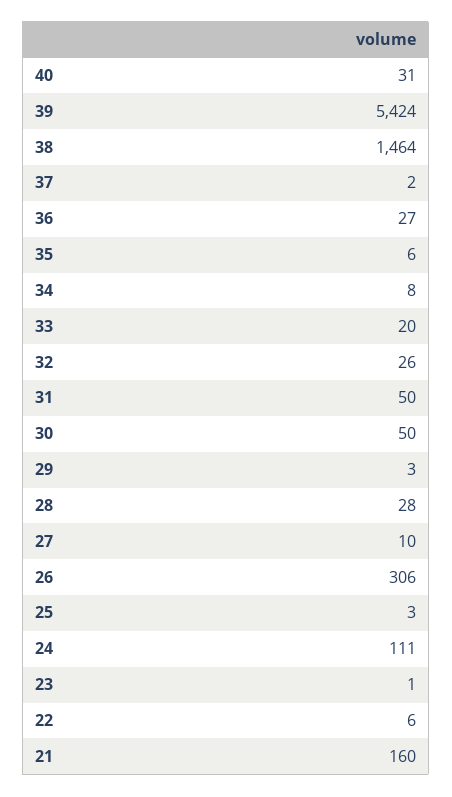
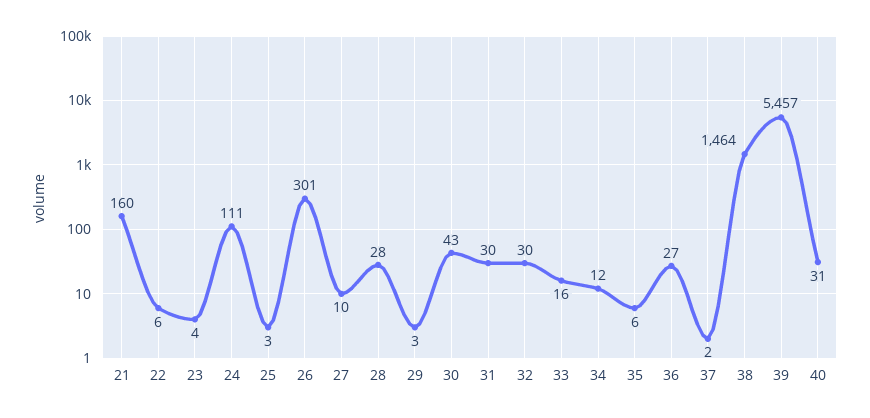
39: 5424 -> 5457
34: 8 -> 12
33: 20 -> 16
32: 26 -> 30
31: 50 -> 30
30: 50 -> 43
26: 306 -> 301
23: 1 -> 4

